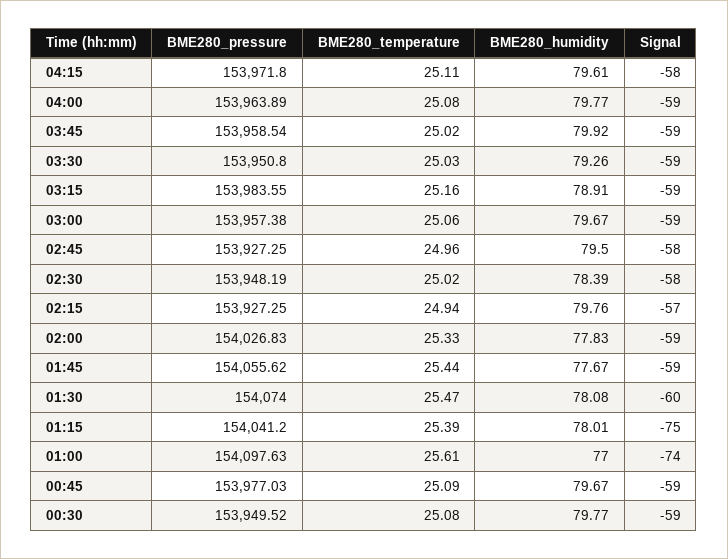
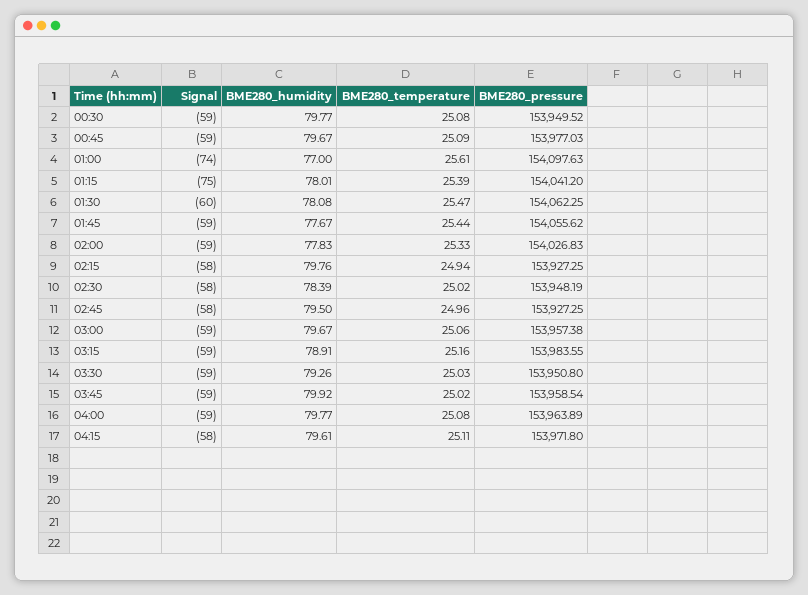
Signal, 02:15: -57 -> -58
BME280_pressure, 01:30: 154074 -> 154062.25

